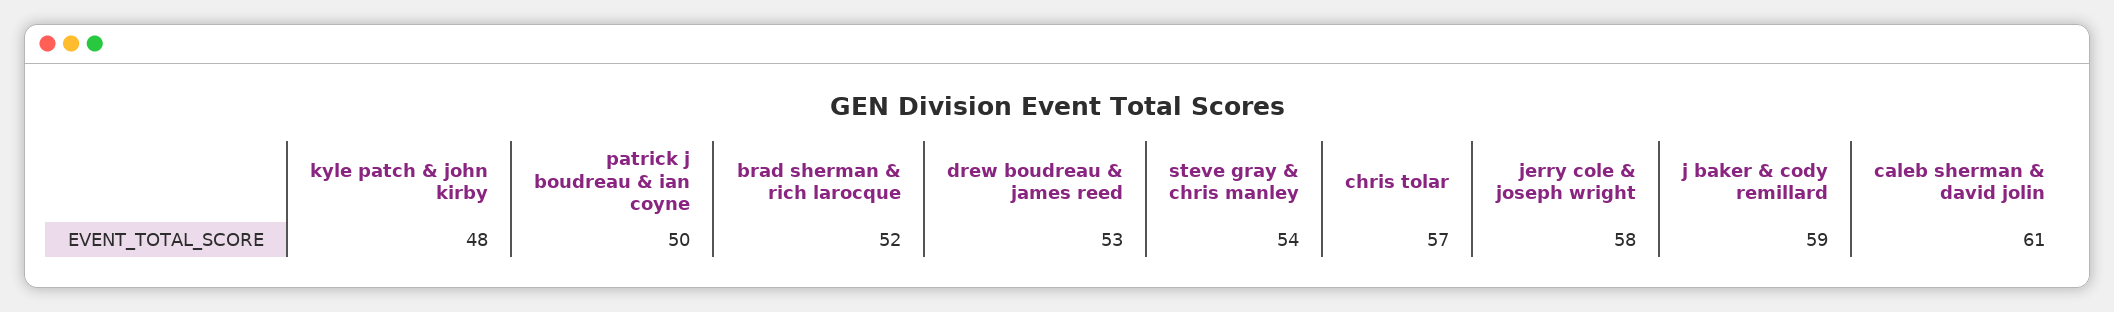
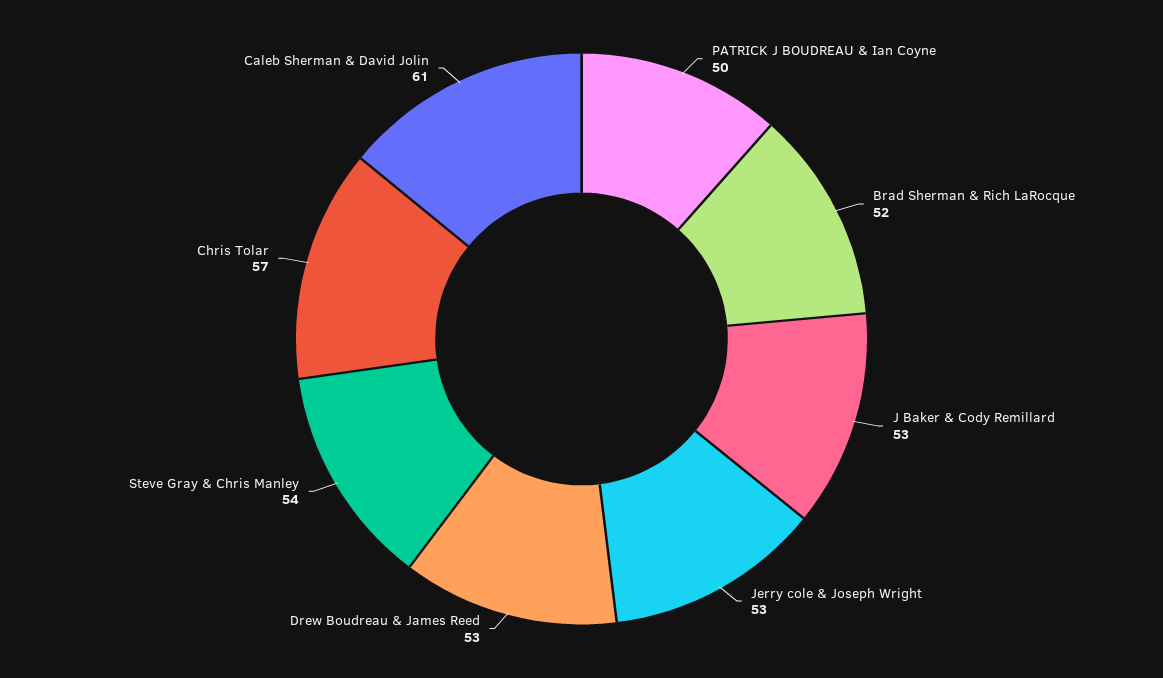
kyle patch & john kirby: 48 -> none
jerry cole & joseph wright: 58 -> 53
j baker & cody remillard: 59 -> 53

